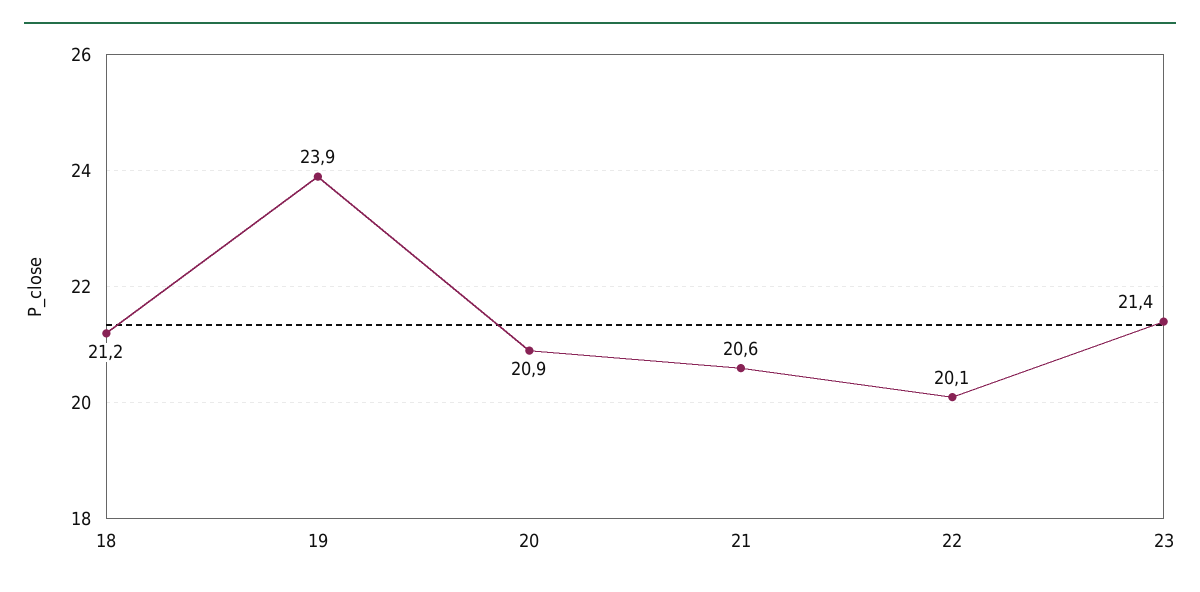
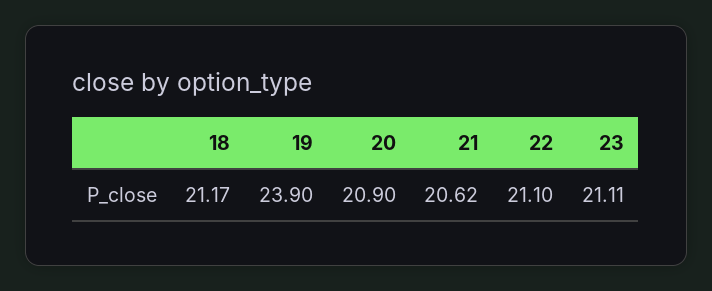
22: 20.1 -> 21.1
23: 21.4 -> 21.11

